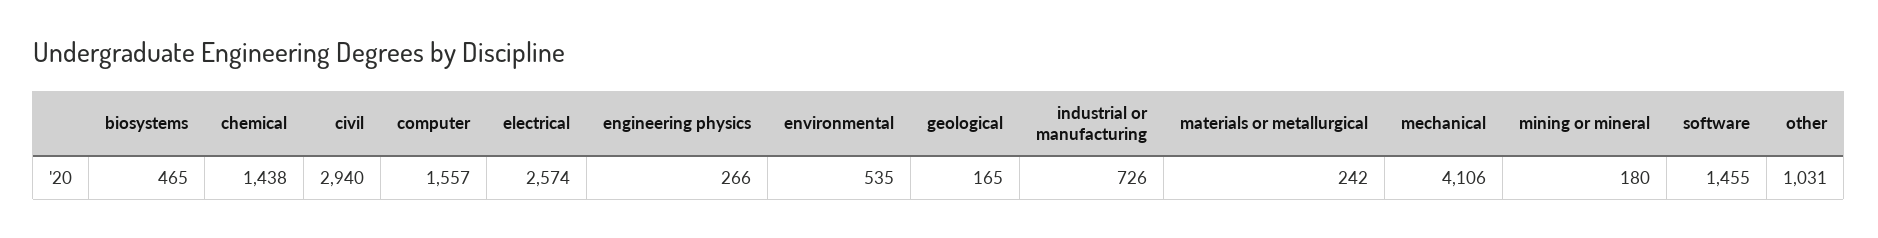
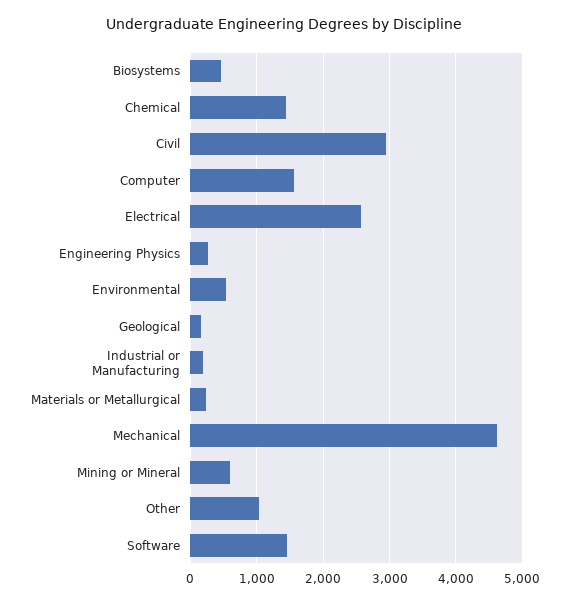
industrial or manufacturing: 726 -> 200
mechanical: 4106 -> 4600
mining or mineral: 180 -> 600

